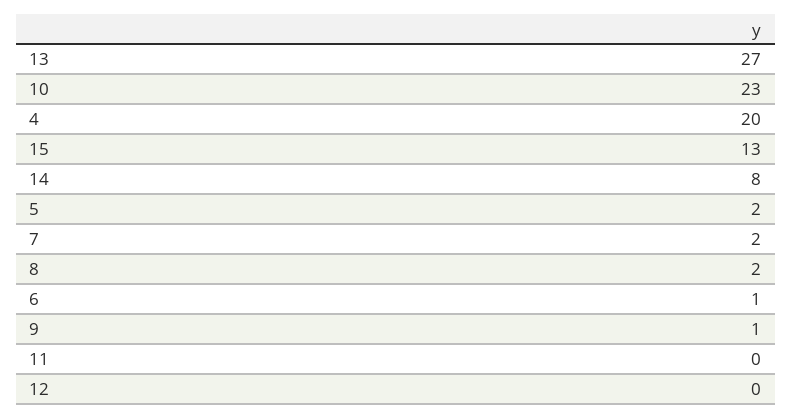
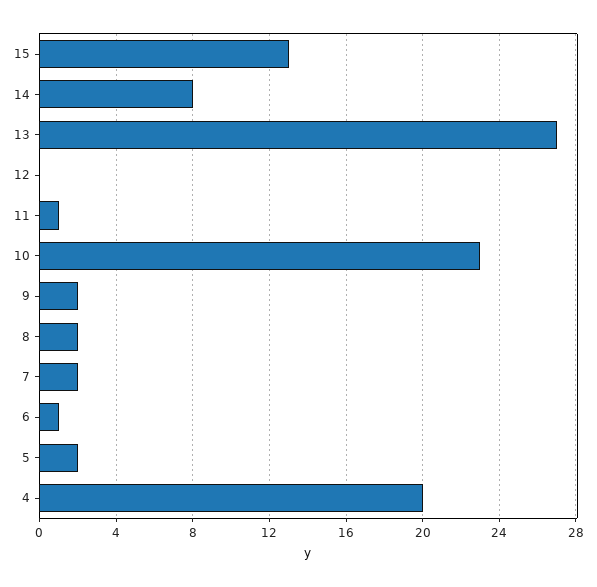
9: 1 -> 2
11: 0 -> 1

